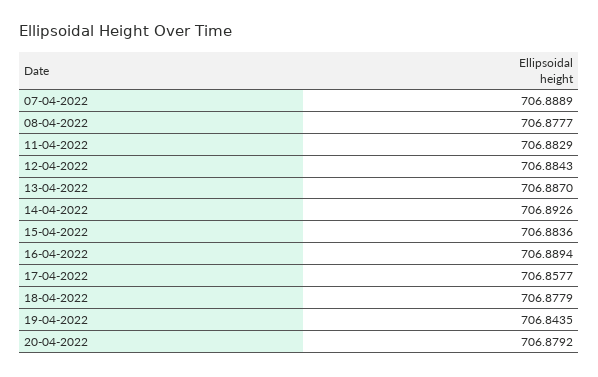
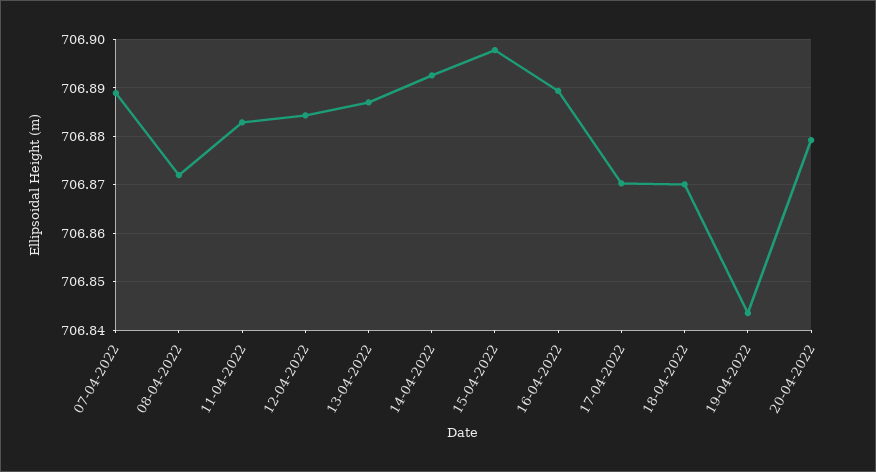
08-04-2022: 706.8777 -> 706.872
15-04-2022: 706.8836 -> 706.898
17-04-2022: 706.8577 -> 706.87
18-04-2022: 706.8779 -> 706.87

